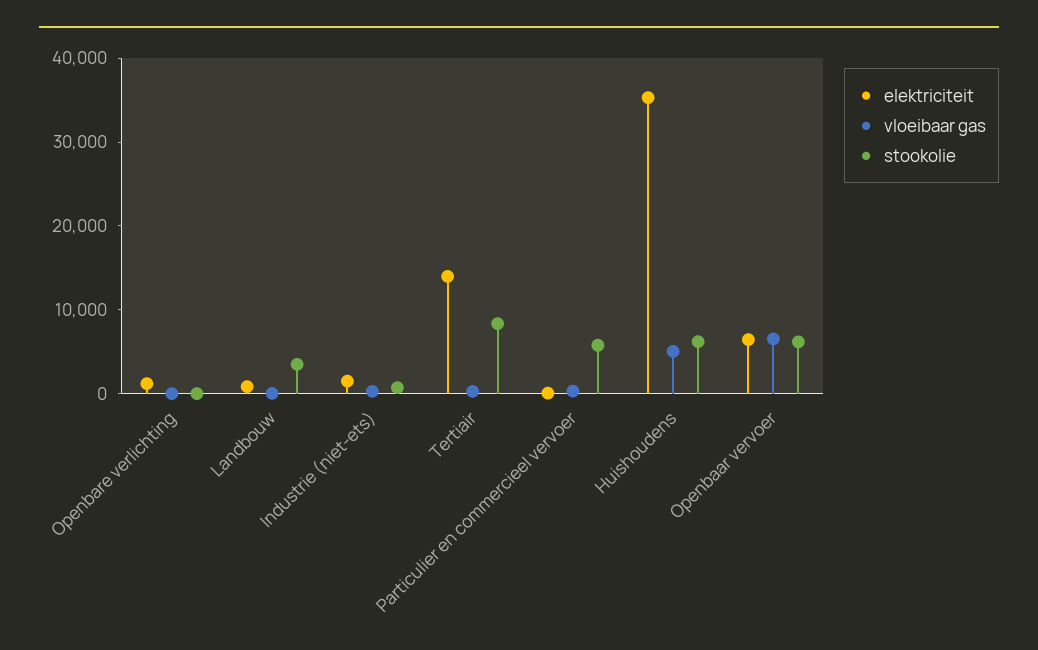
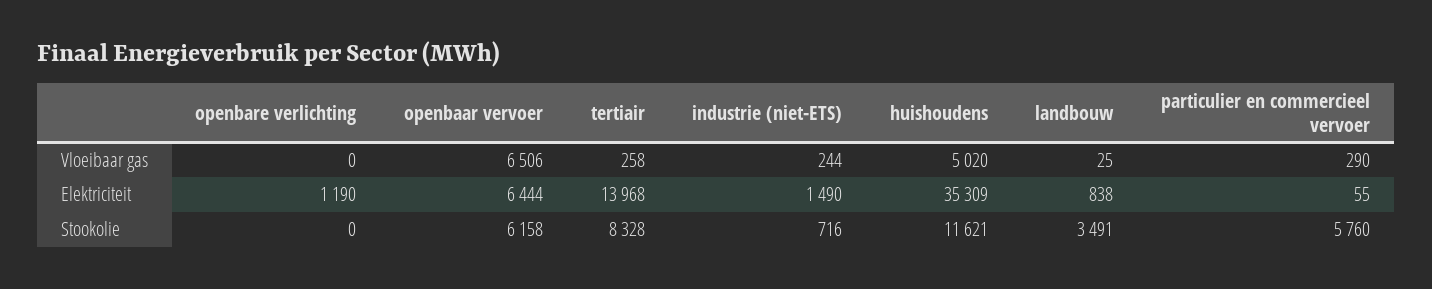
stookolie, Huishoudens: 6000 -> 11621

